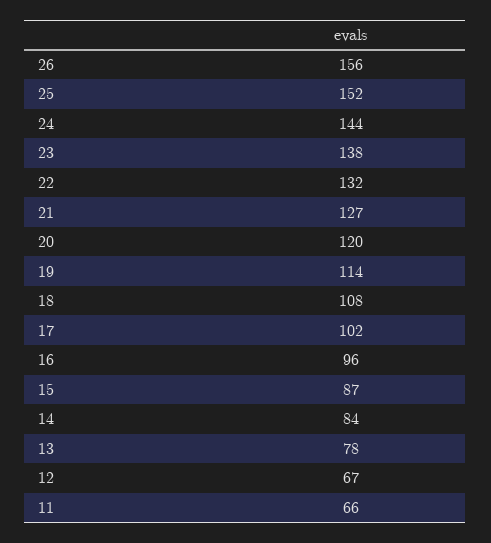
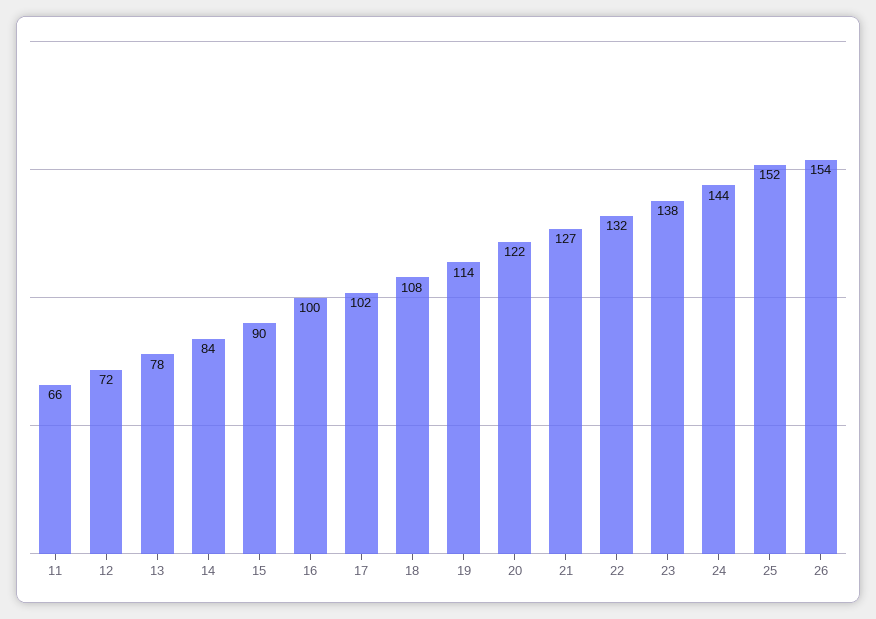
26: 156 -> 154
20: 120 -> 122
16: 96 -> 100
15: 87 -> 90
12: 67 -> 72

